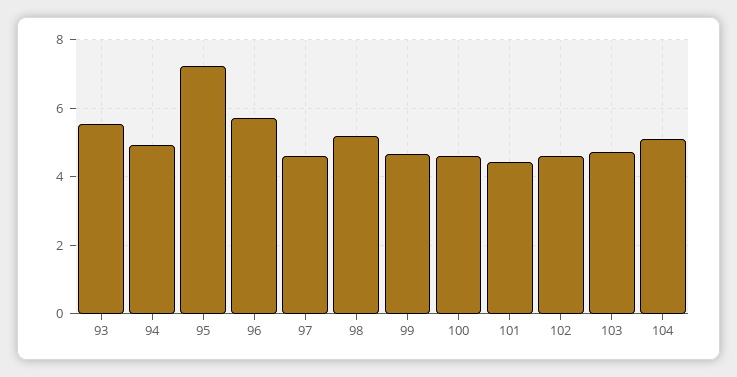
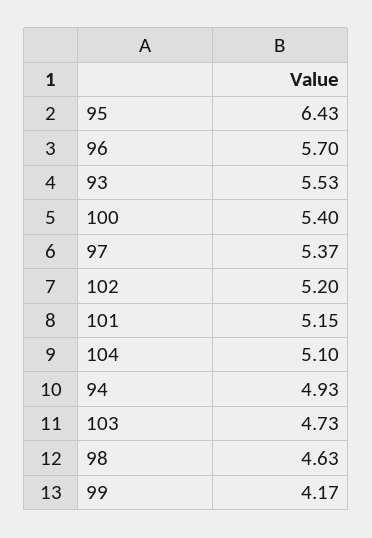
95: 7.2 -> 6.43
97: 4.6 -> 5.37
98: 5.2 -> 4.63
99: 4.6 -> 4.17
100: 4.6 -> 5.4
101: 4.4 -> 5.15
102: 4.6 -> 5.2

